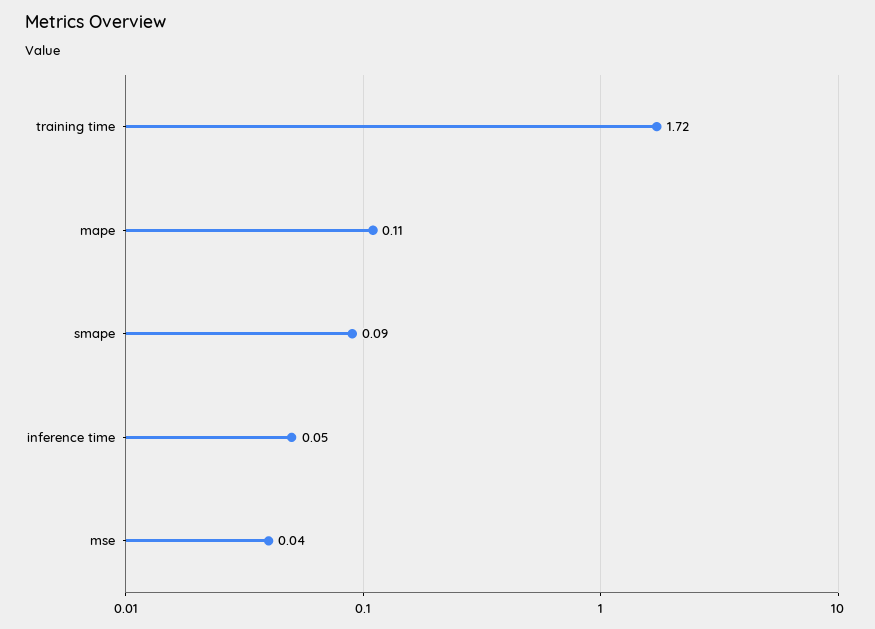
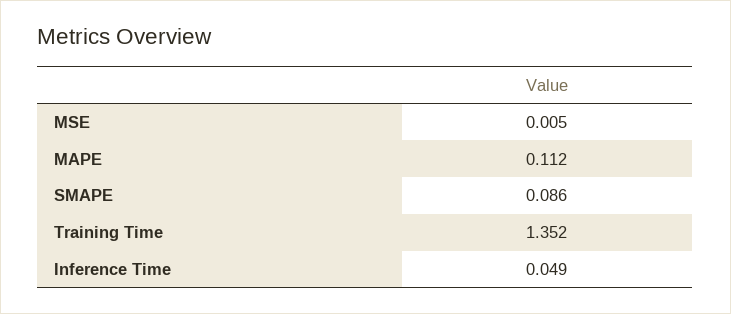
training time: 1.72 -> 1.352
mse: 0.04 -> 0.005

